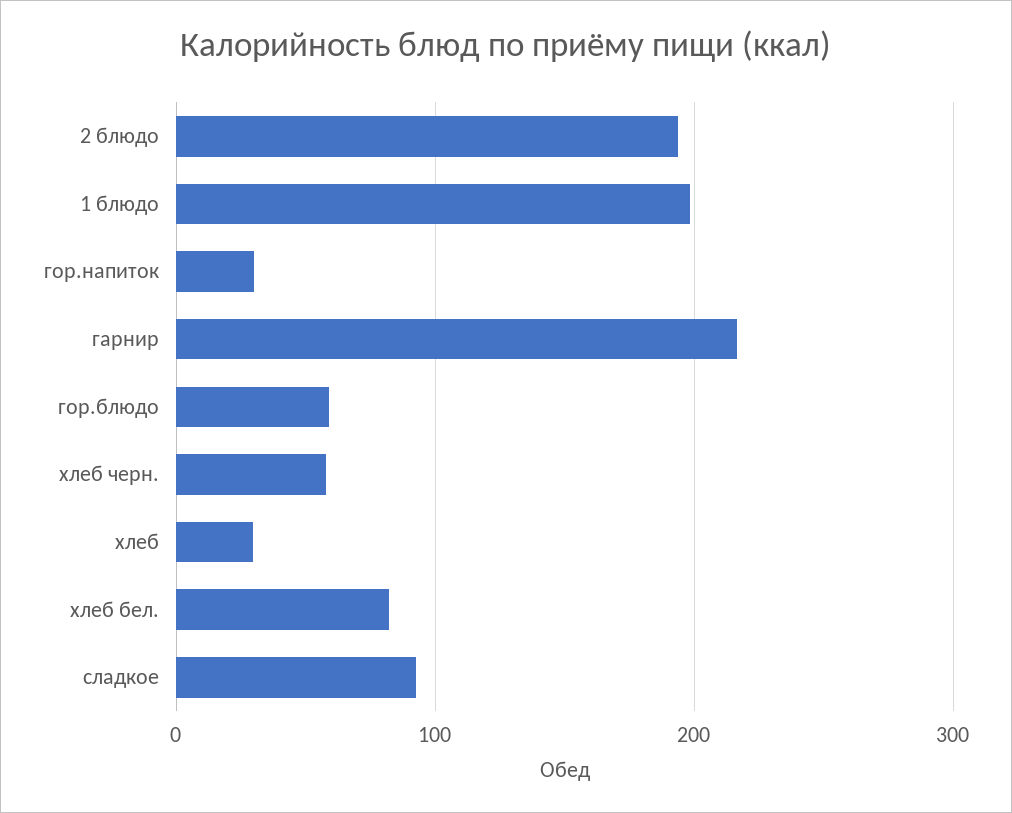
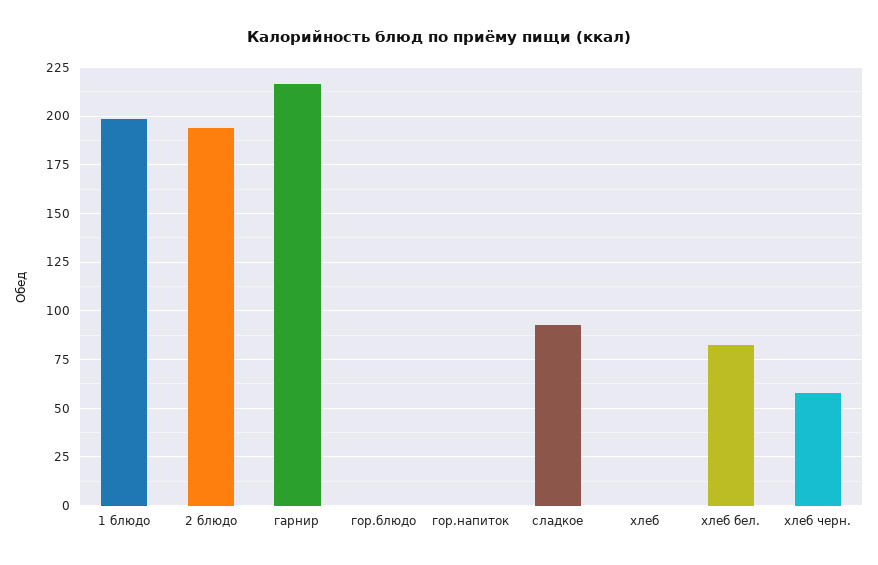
гор.напиток: 30 -> 0
гор.блюдо: 60 -> 0
хлеб: 30 -> 0

